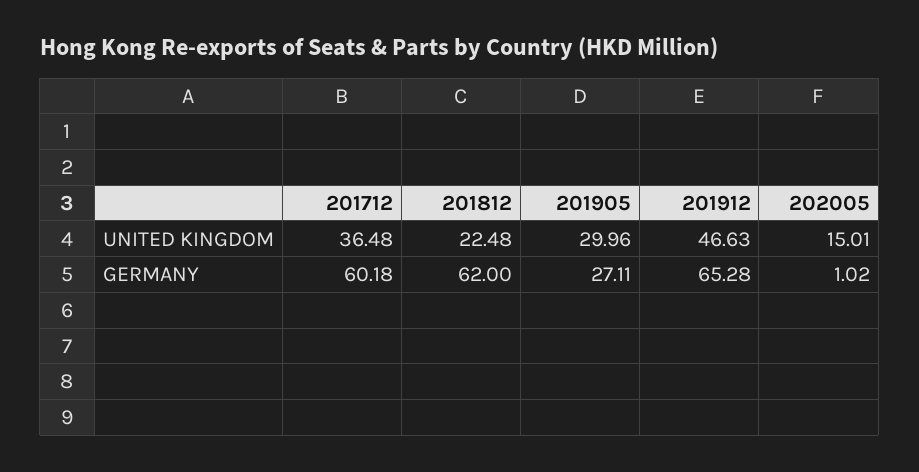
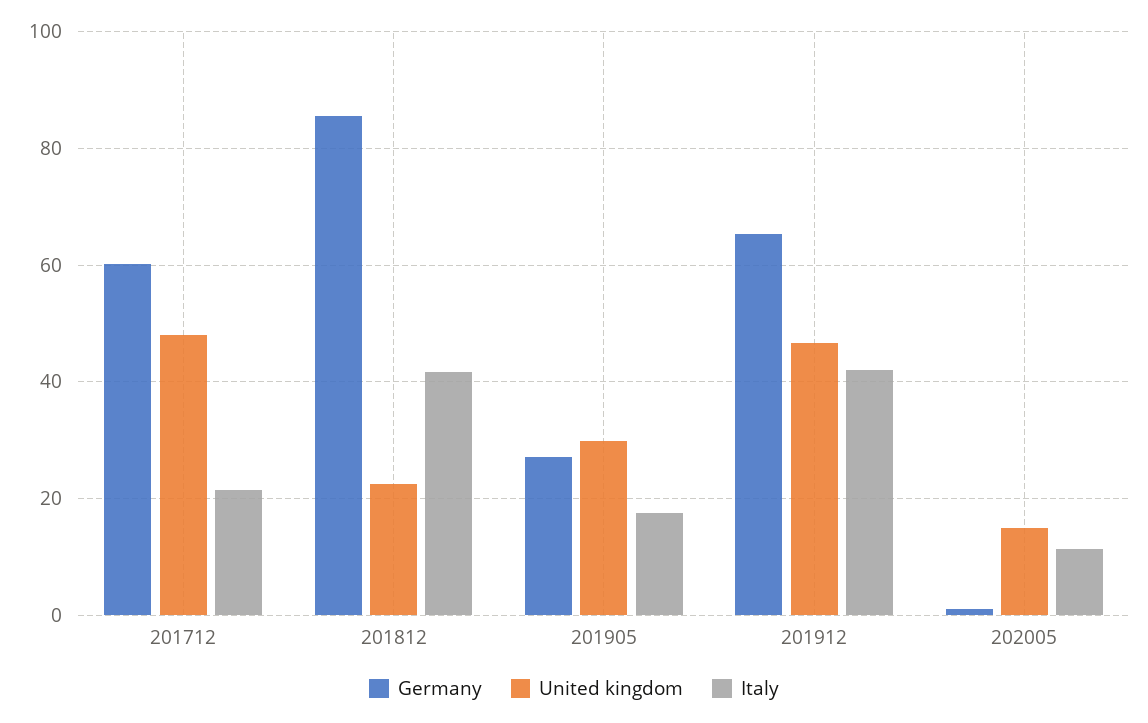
UNITED KINGDOM, 201712: 36.48 -> 48
GERMANY, 201812: 62 -> 86
Italy, 201712: none -> 22
Italy, 201812: none -> 42
Italy, 201905: none -> 18
Italy, 201912: none -> 42
Italy, 202005: none -> 12

